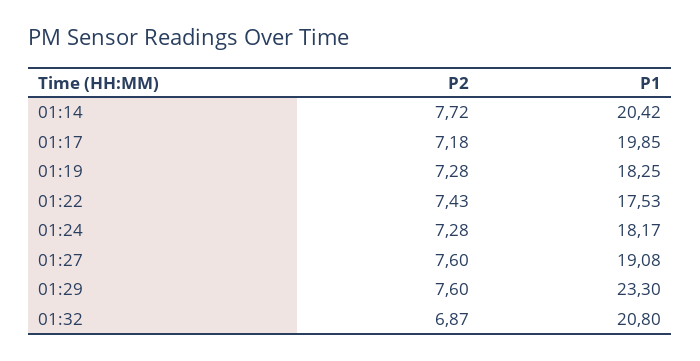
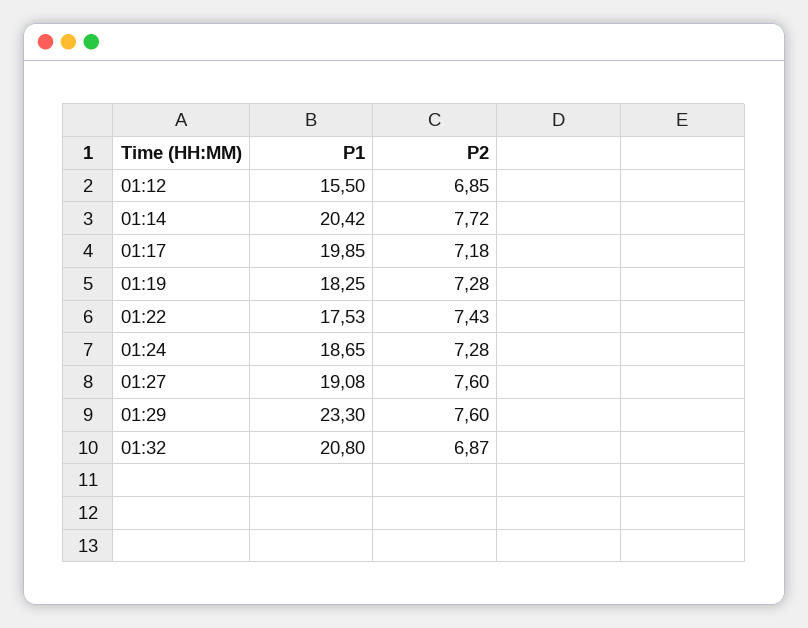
P1, 01:24: 18.17 -> 18.65
P1, 01:12: none -> 15.5
P2, 01:12: none -> 6.85

